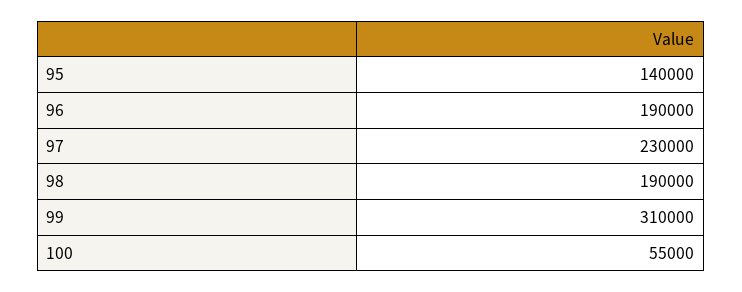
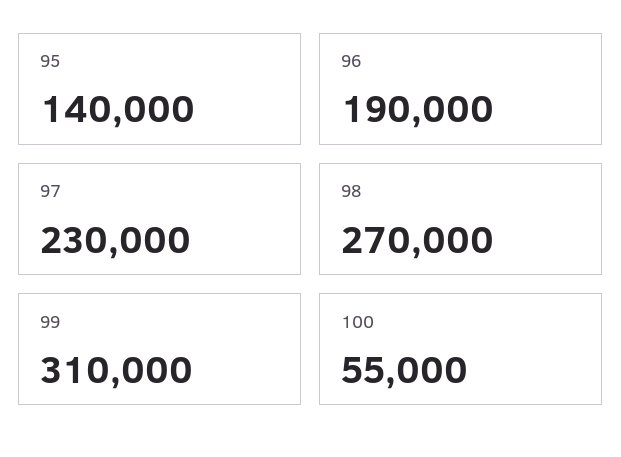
98: 190000 -> 270000

